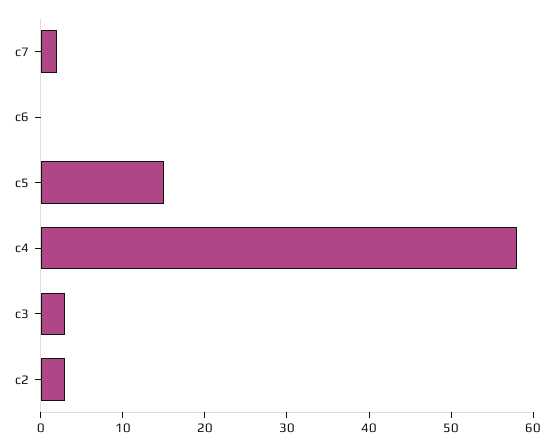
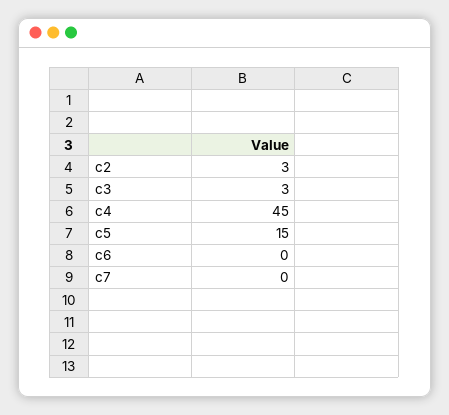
c7: 2 -> 0
c4: 58 -> 45

